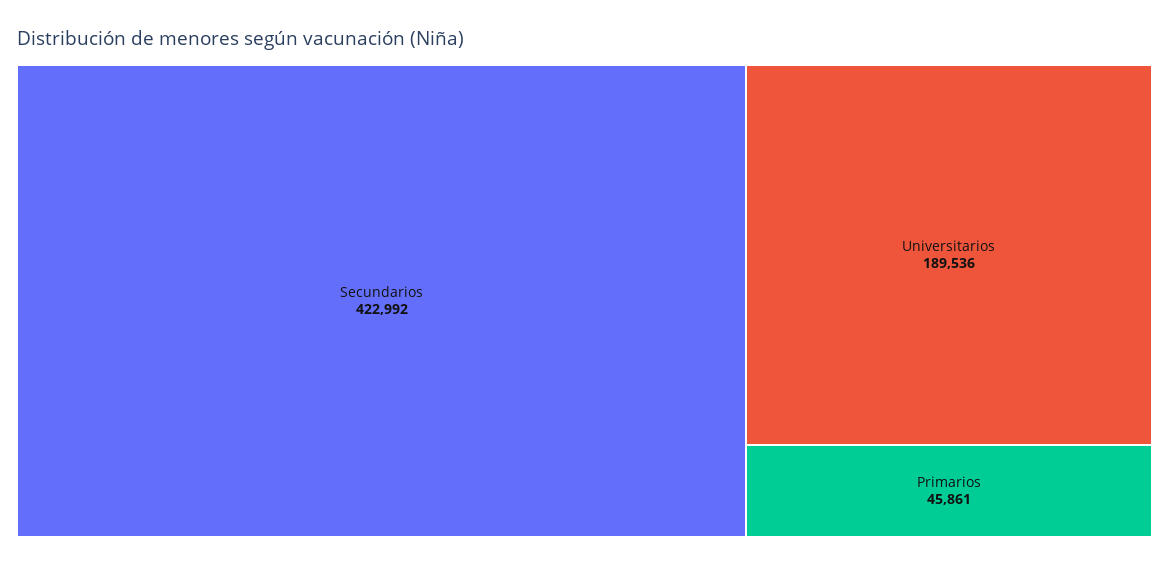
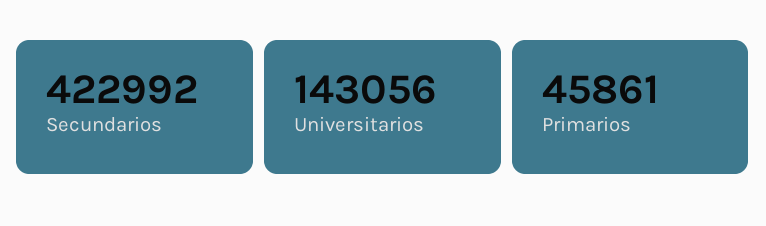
Universitarios: 189536 -> 143056

